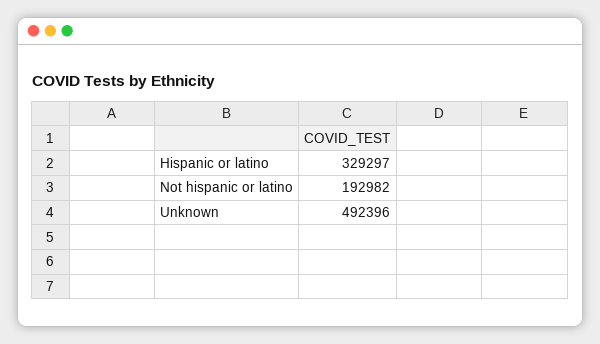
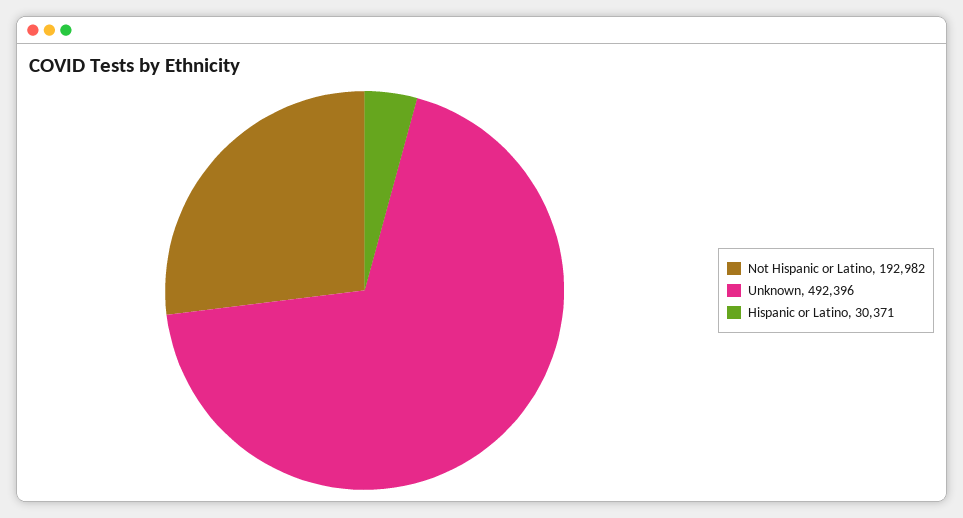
Hispanic or latino: 329297 -> 30371

